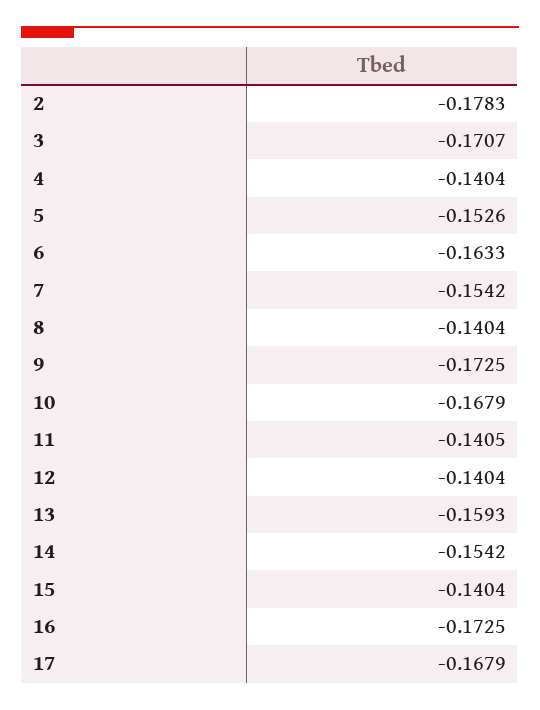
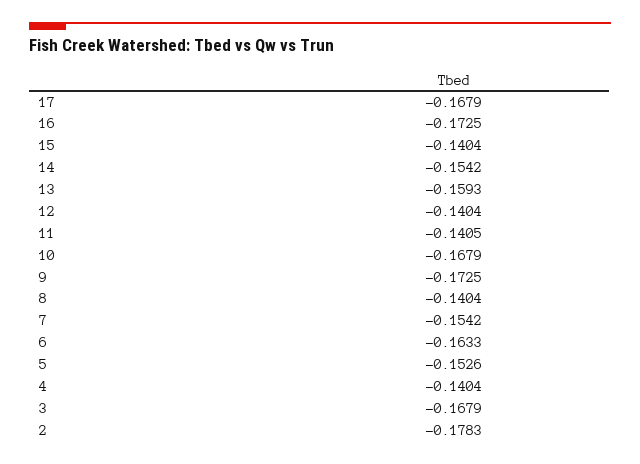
3: -0.1707 -> -0.1679

